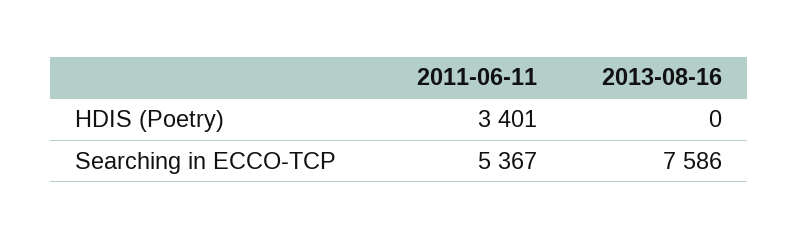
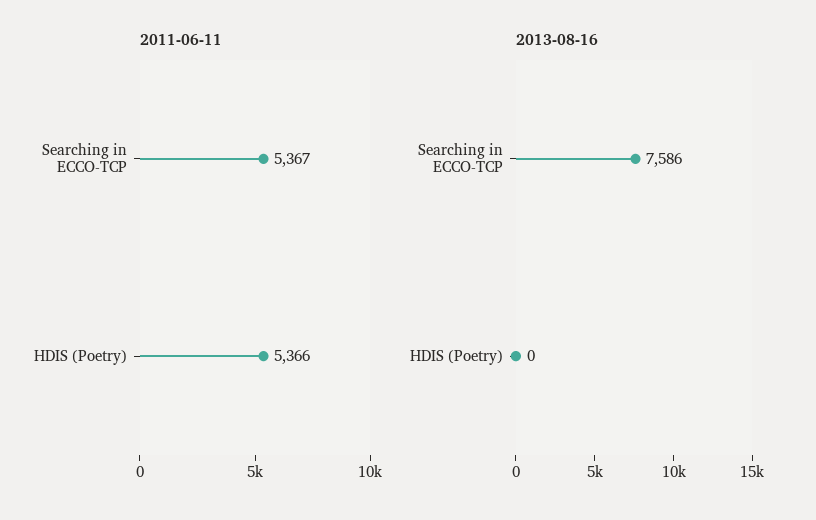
2011-06-11, HDIS (Poetry): 3401 -> 5366

